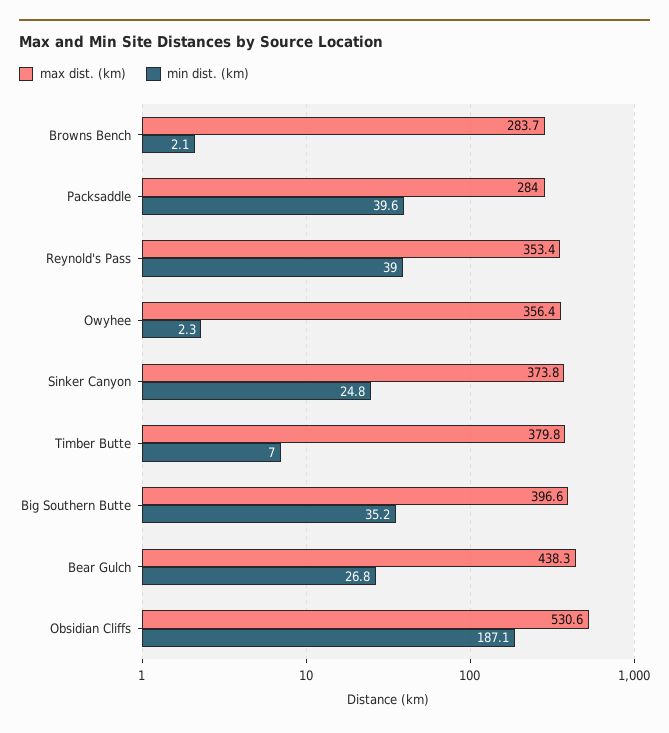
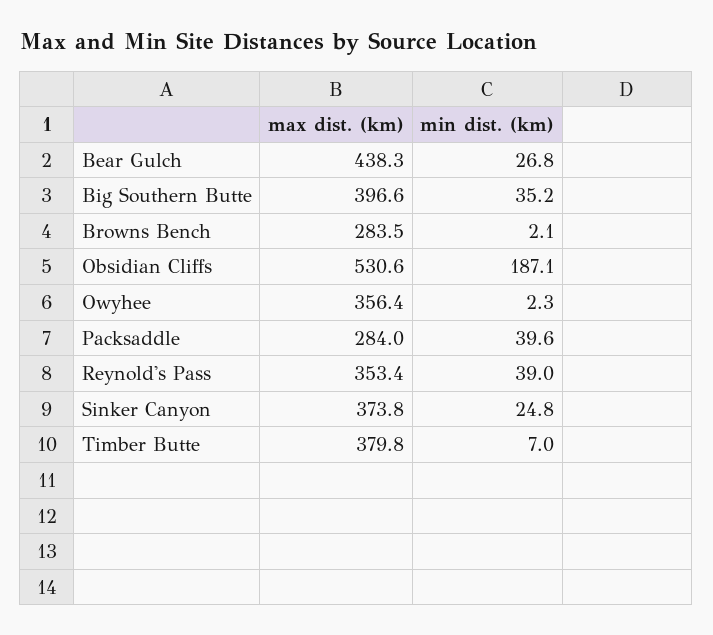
max dist. (km), Browns Bench: 283.7 -> 283.5

